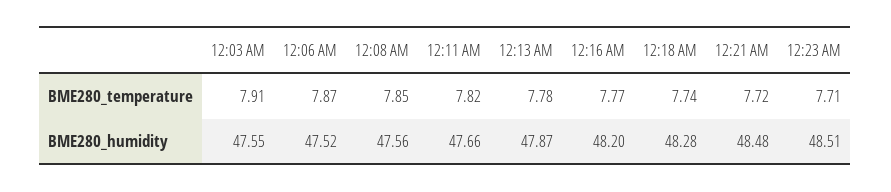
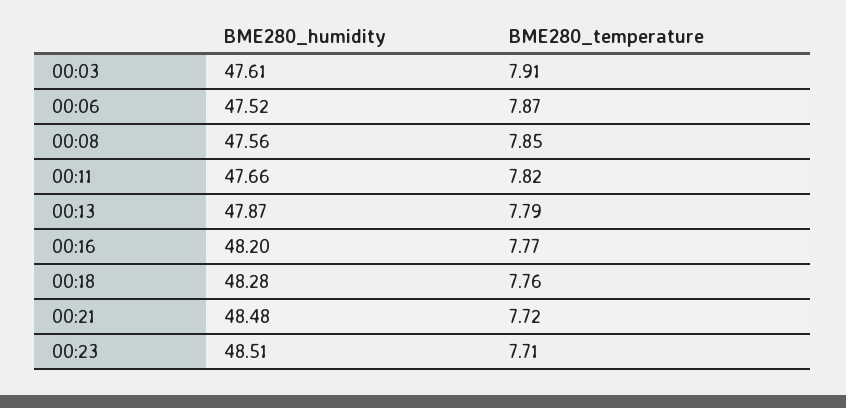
12:13 AM, BME280_temperature: 7.78 -> 7.79
12:18 AM, BME280_temperature: 7.74 -> 7.76
12:03 AM, BME280_humidity: 47.55 -> 47.61

